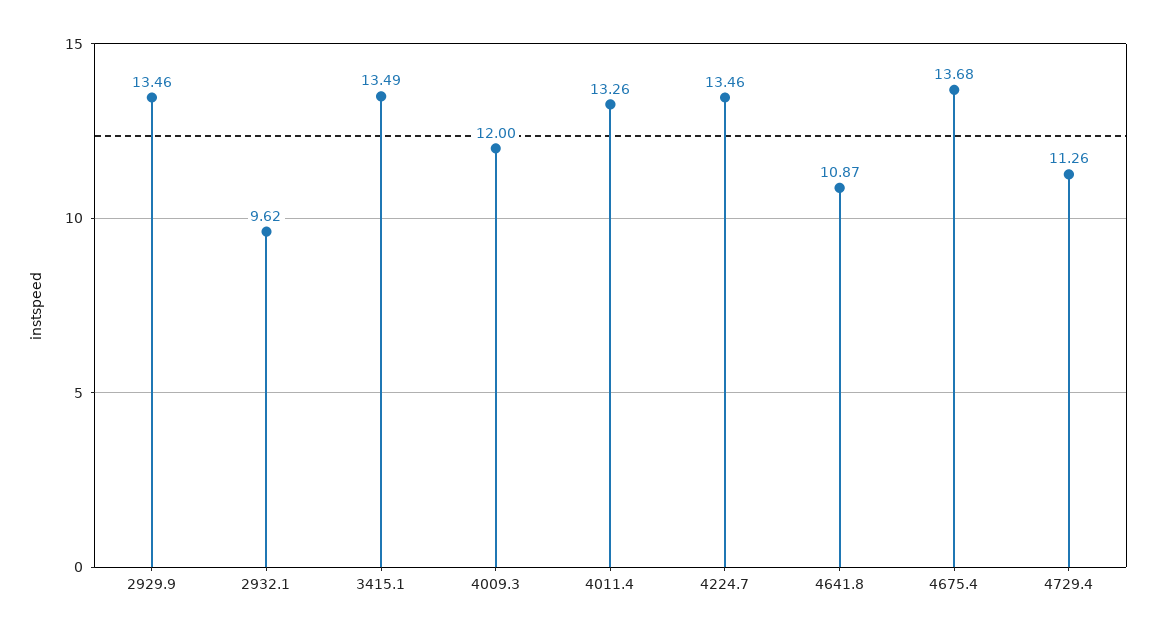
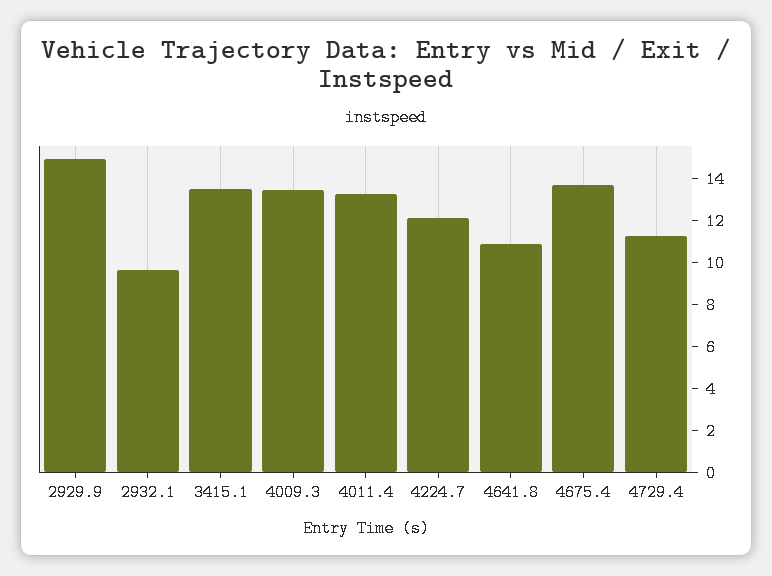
2929.9: 13.46 -> 15
4009.3: 12 -> 13.5
4224.7: 13.46 -> 12

